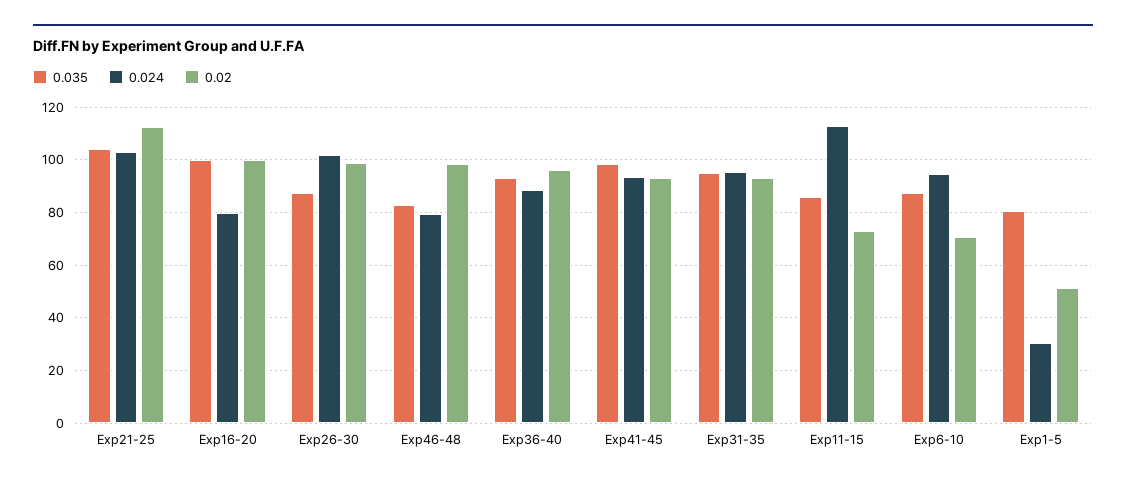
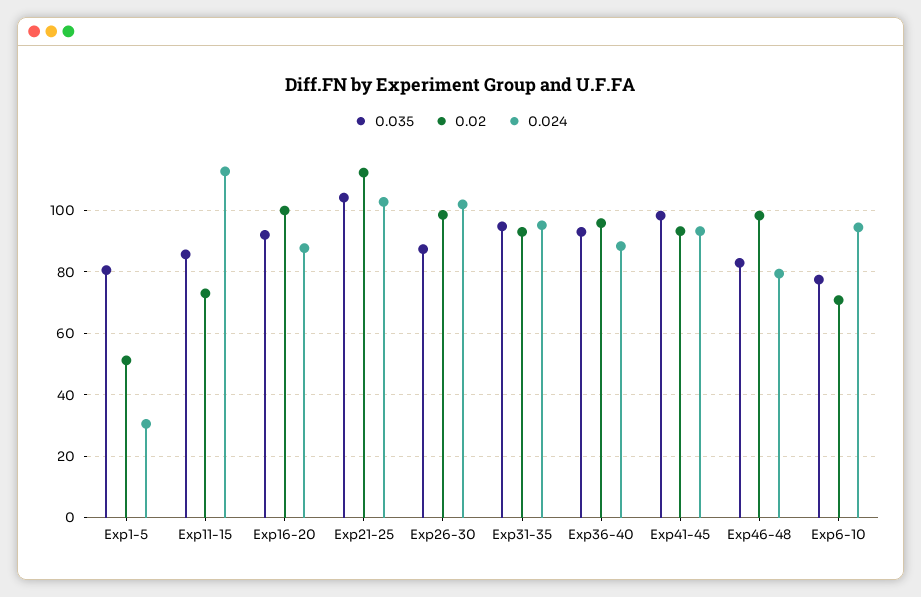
0.035, Exp16-20: 100 -> 92
0.024, Exp16-20: 80 -> 88
0.035, Exp6-10: 87.5 -> 78

